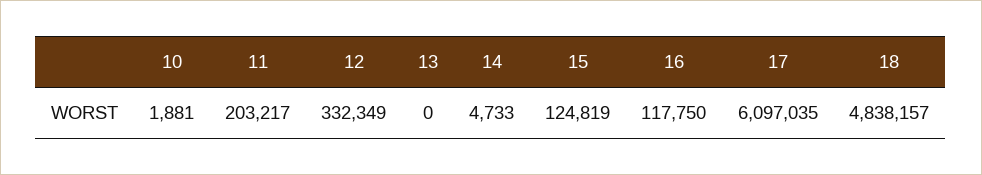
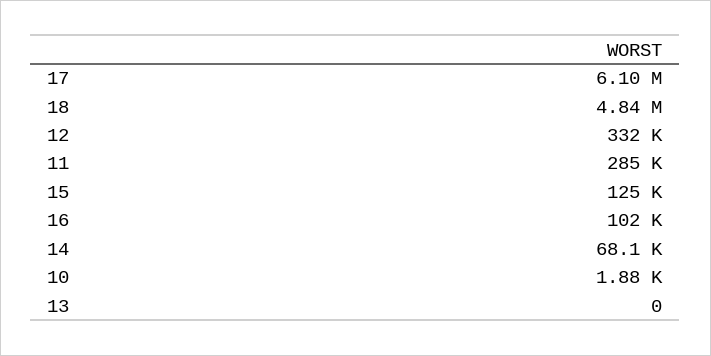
11: 203217 -> 285000
14: 4733 -> 68100
16: 117750 -> 102000

